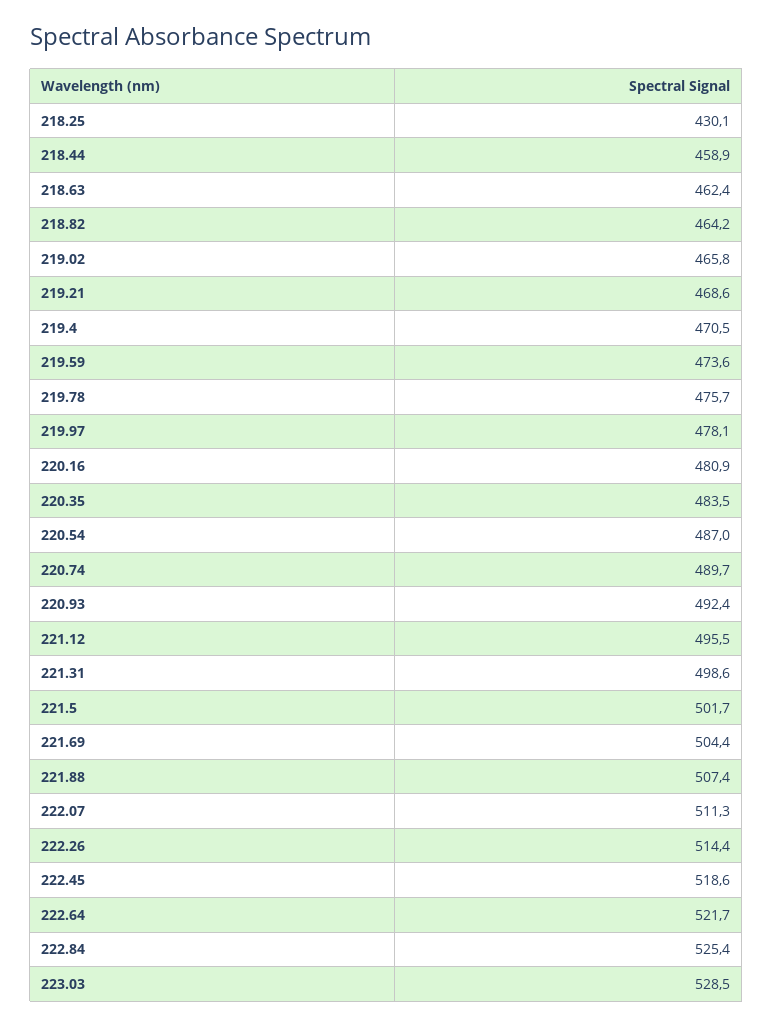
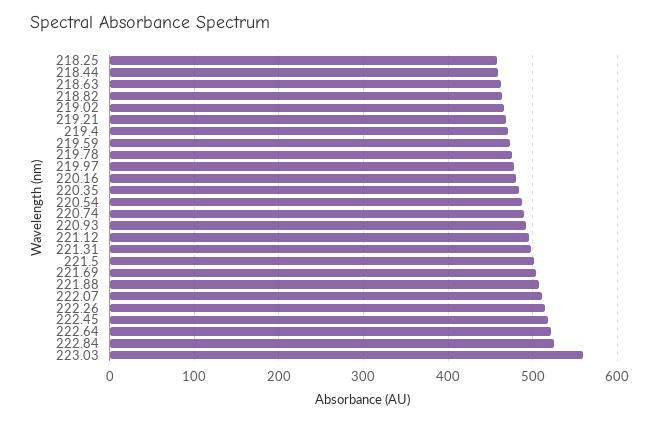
218.25: 430.1 -> 460
223.03: 528.5 -> 560

